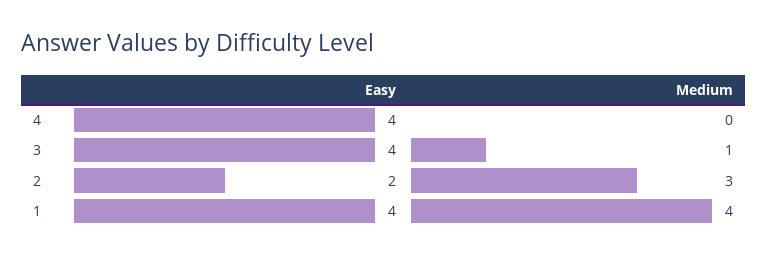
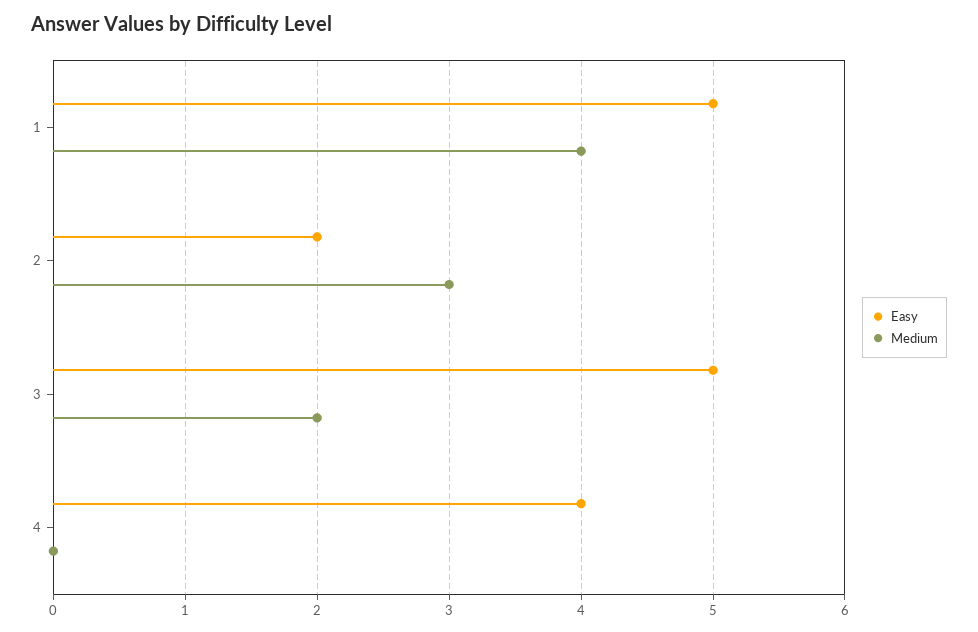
Easy, 3: 4 -> 5
Medium, 3: 1 -> 2
Easy, 1: 4 -> 5

